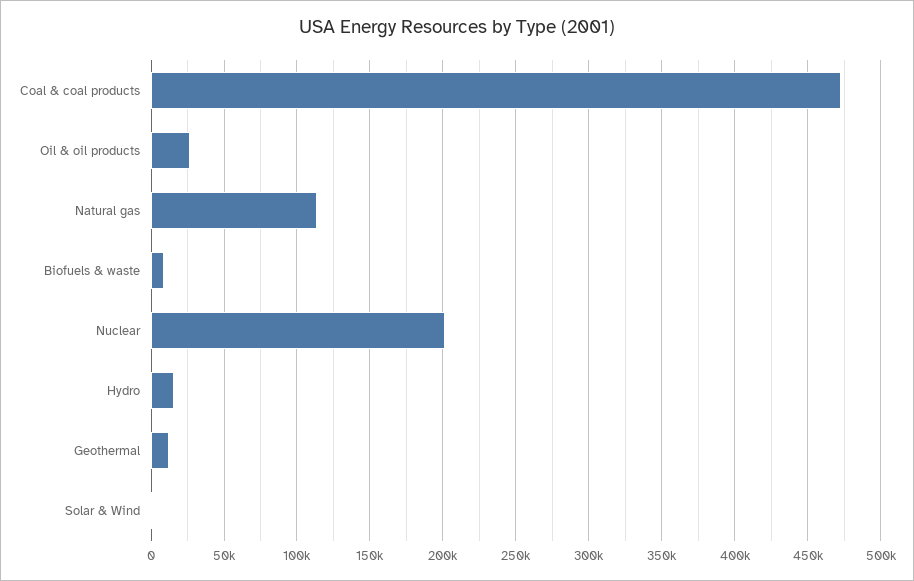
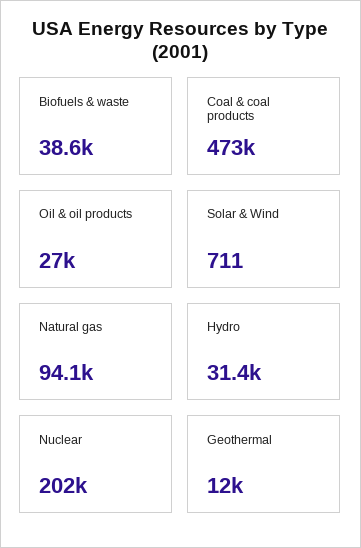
Natural gas: 115000 -> 94100
Biofuels & waste: 10000 -> 38600
Hydro: 15000 -> 31400

